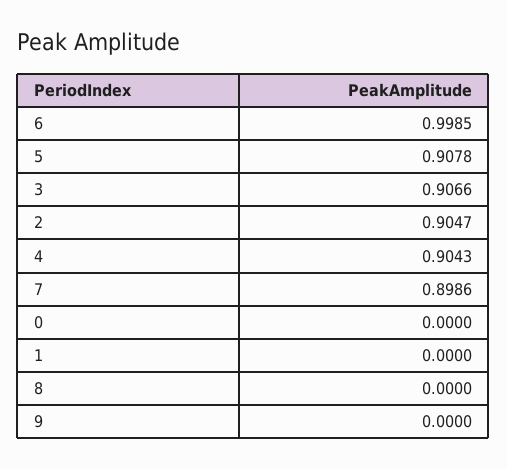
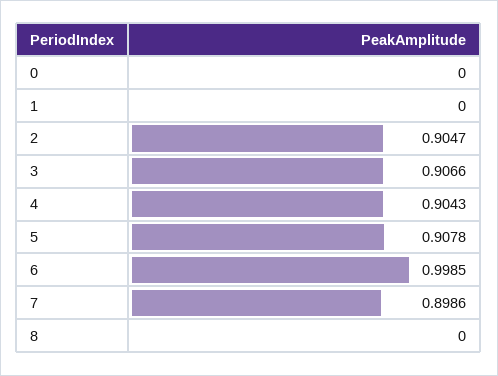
9: 0 -> none

